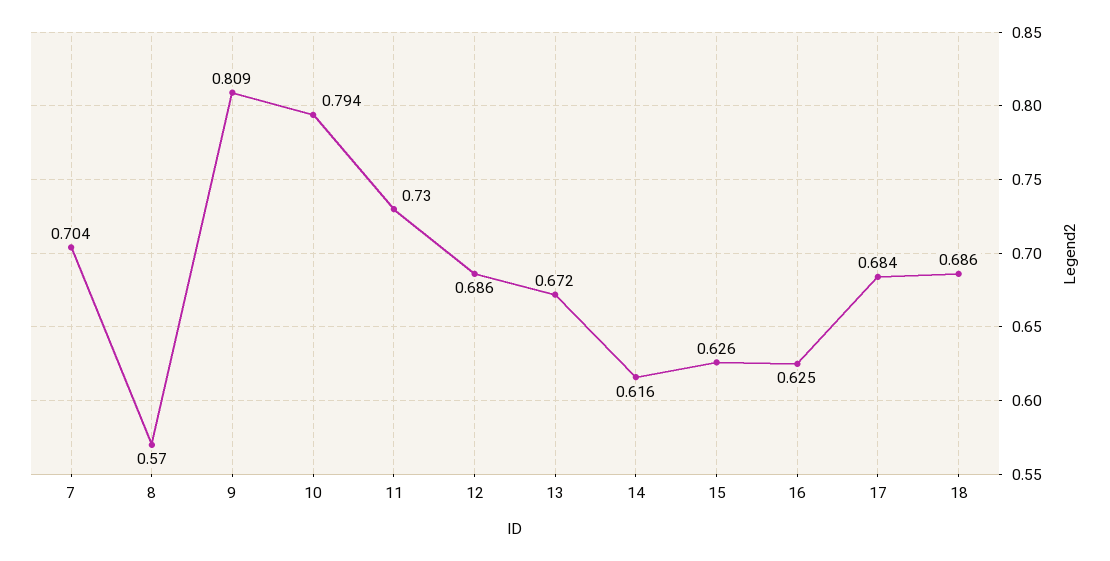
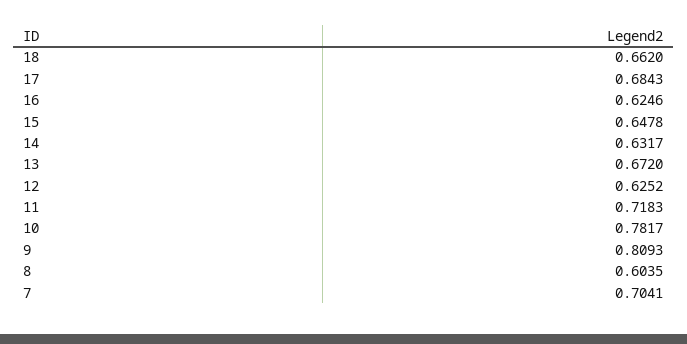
8: 0.57 -> 0.6035
10: 0.794 -> 0.7817
11: 0.73 -> 0.7183
12: 0.686 -> 0.6252
14: 0.616 -> 0.6317
15: 0.626 -> 0.6478
18: 0.686 -> 0.662

